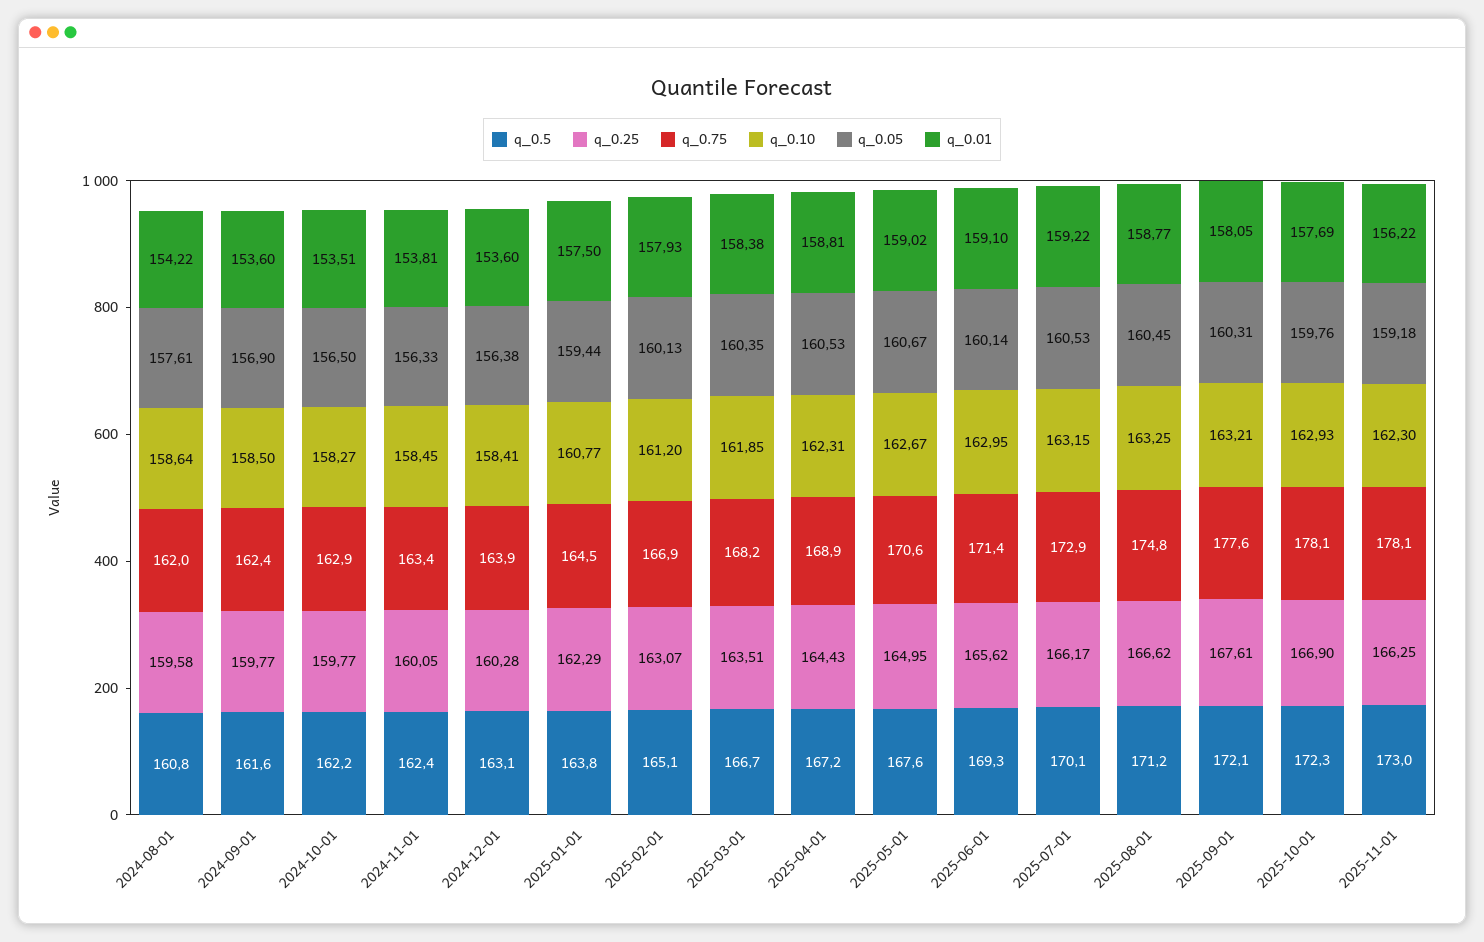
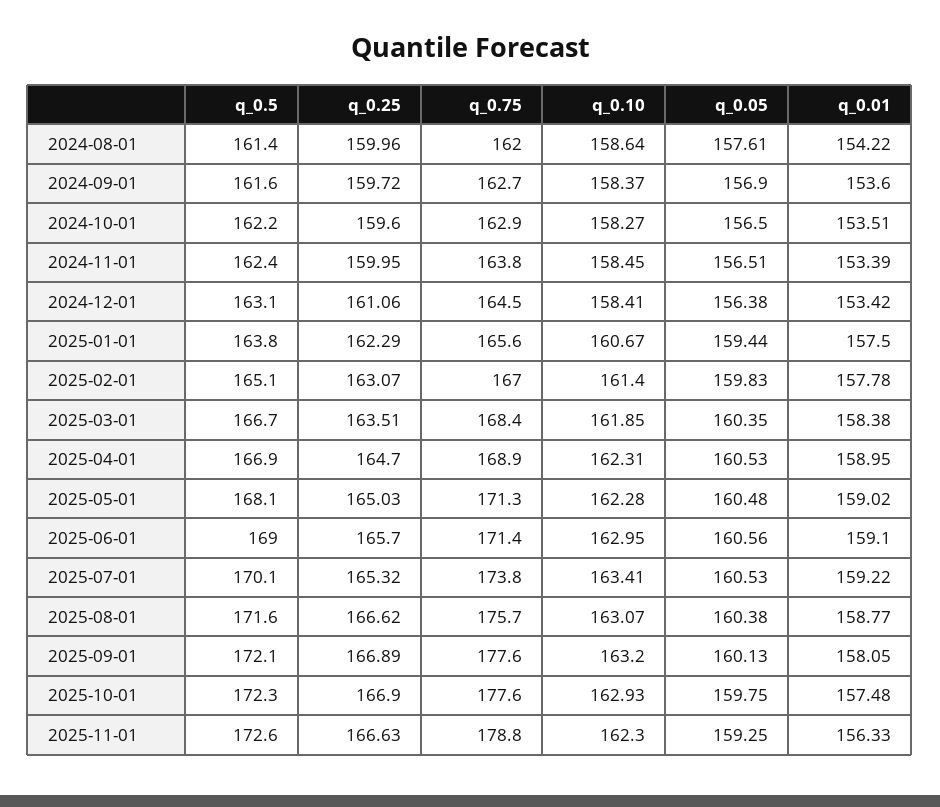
q_0.5, 2024-08-01: 160.8 -> 161.4
q_0.25, 2024-08-01: 159.58 -> 159.96
q_0.25, 2024-09-01: 159.77 -> 159.72
q_0.75, 2024-09-01: 162.4 -> 162.7
q_0.10, 2024-09-01: 158.5 -> 158.37
q_0.25, 2024-10-01: 159.77 -> 159.6
q_0.25, 2024-11-01: 160.05 -> 159.95
q_0.75, 2024-11-01: 163.4 -> 163.8
q_0.05, 2024-11-01: 156.33 -> 156.51
q_0.01, 2024-11-01: 153.81 -> 153.39
q_0.25, 2024-12-01: 160.28 -> 161.06
q_0.75, 2024-12-01: 163.9 -> 164.5
q_0.01, 2024-12-01: 153.6 -> 153.42
q_0.75, 2025-01-01: 164.5 -> 165.6
q_0.10, 2025-01-01: 160.77 -> 160.67
q_0.75, 2025-02-01: 166.9 -> 167
q_0.10, 2025-02-01: 161.2 -> 161.4
q_0.05, 2025-02-01: 160.13 -> 159.83
q_0.01, 2025-02-01: 157.93 -> 157.78
q_0.75, 2025-03-01: 168.2 -> 168.4
q_0.5, 2025-04-01: 167.2 -> 166.9
q_0.25, 2025-04-01: 164.43 -> 164.7
q_0.01, 2025-04-01: 158.81 -> 158.95
q_0.5, 2025-05-01: 167.6 -> 168.1
q_0.25, 2025-05-01: 164.95 -> 165.03
q_0.75, 2025-05-01: 170.6 -> 171.3
q_0.10, 2025-05-01: 162.67 -> 162.28
q_0.05, 2025-05-01: 160.67 -> 160.48
q_0.5, 2025-06-01: 169.3 -> 169
q_0.25, 2025-06-01: 165.62 -> 165.7
q_0.05, 2025-06-01: 160.14 -> 160.56
q_0.25, 2025-07-01: 166.17 -> 165.32
q_0.75, 2025-07-01: 172.9 -> 173.8
q_0.10, 2025-07-01: 163.15 -> 163.41
q_0.5, 2025-08-01: 171.2 -> 171.6
q_0.75, 2025-08-01: 174.8 -> 175.7
q_0.10, 2025-08-01: 163.25 -> 163.07
q_0.05, 2025-08-01: 160.45 -> 160.38
q_0.25, 2025-09-01: 167.61 -> 166.89
q_0.10, 2025-09-01: 163.21 -> 163.2
q_0.05, 2025-09-01: 160.31 -> 160.13
q_0.75, 2025-10-01: 178.1 -> 177.6
q_0.05, 2025-10-01: 159.76 -> 159.75
q_0.01, 2025-10-01: 157.69 -> 157.48
q_0.5, 2025-11-01: 173 -> 172.6
q_0.25, 2025-11-01: 166.25 -> 166.63
q_0.75, 2025-11-01: 178.1 -> 178.8
q_0.05, 2025-11-01: 159.18 -> 159.25
q_0.01, 2025-11-01: 156.22 -> 156.33

